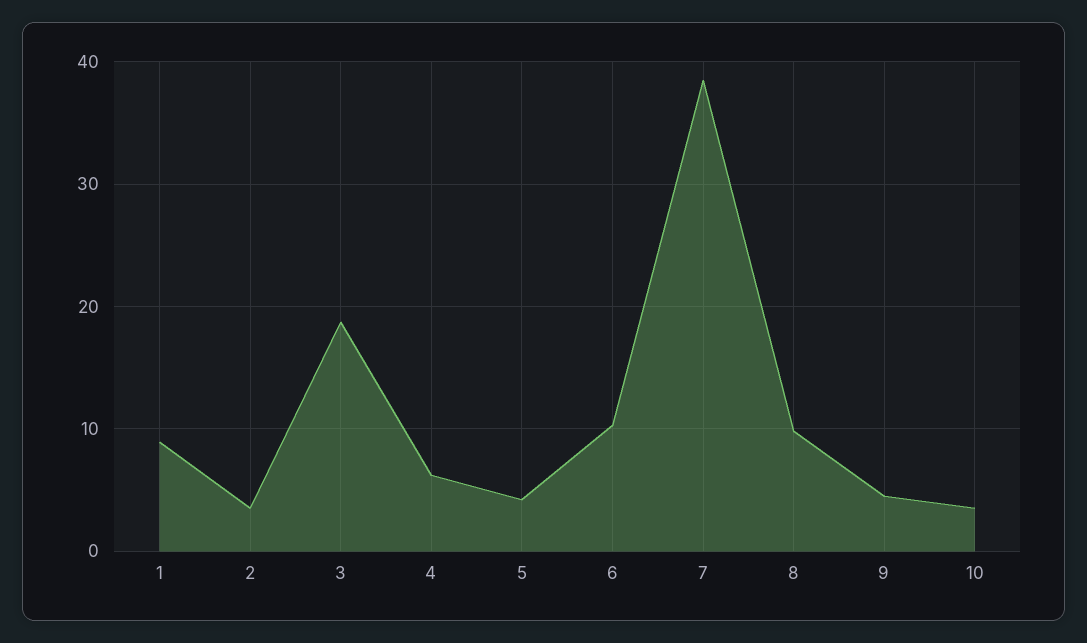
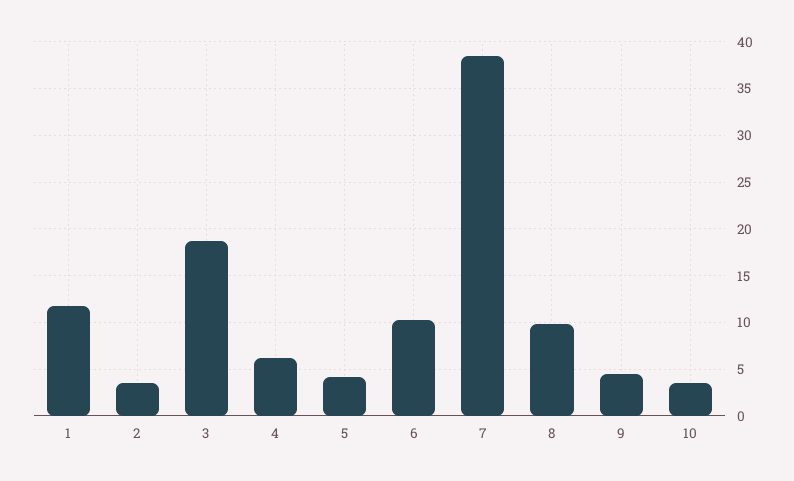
1: 9 -> 12

